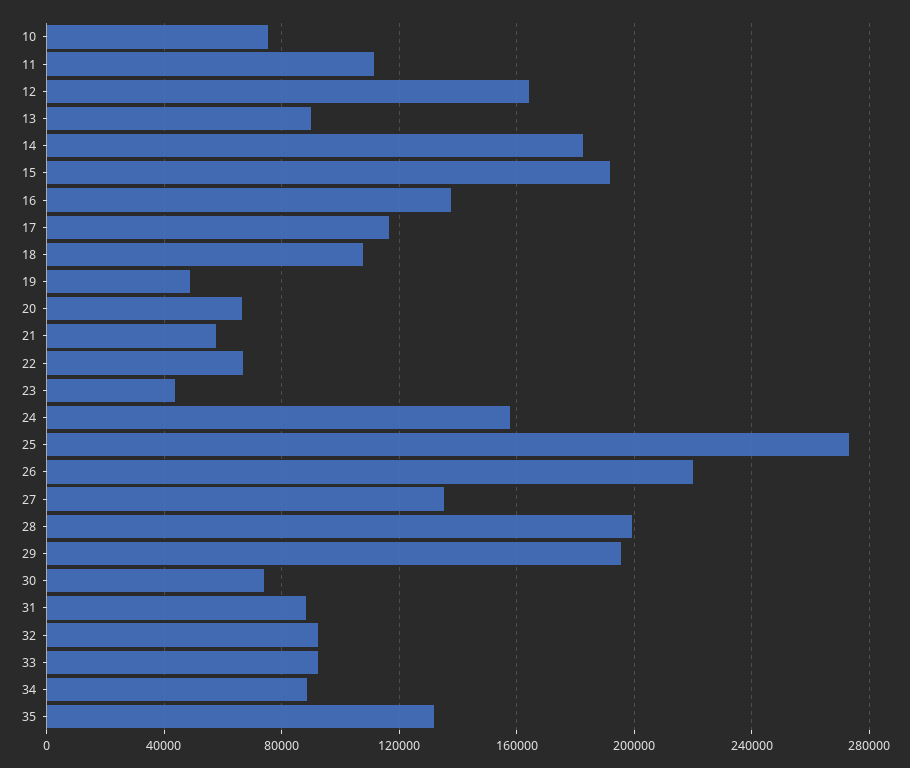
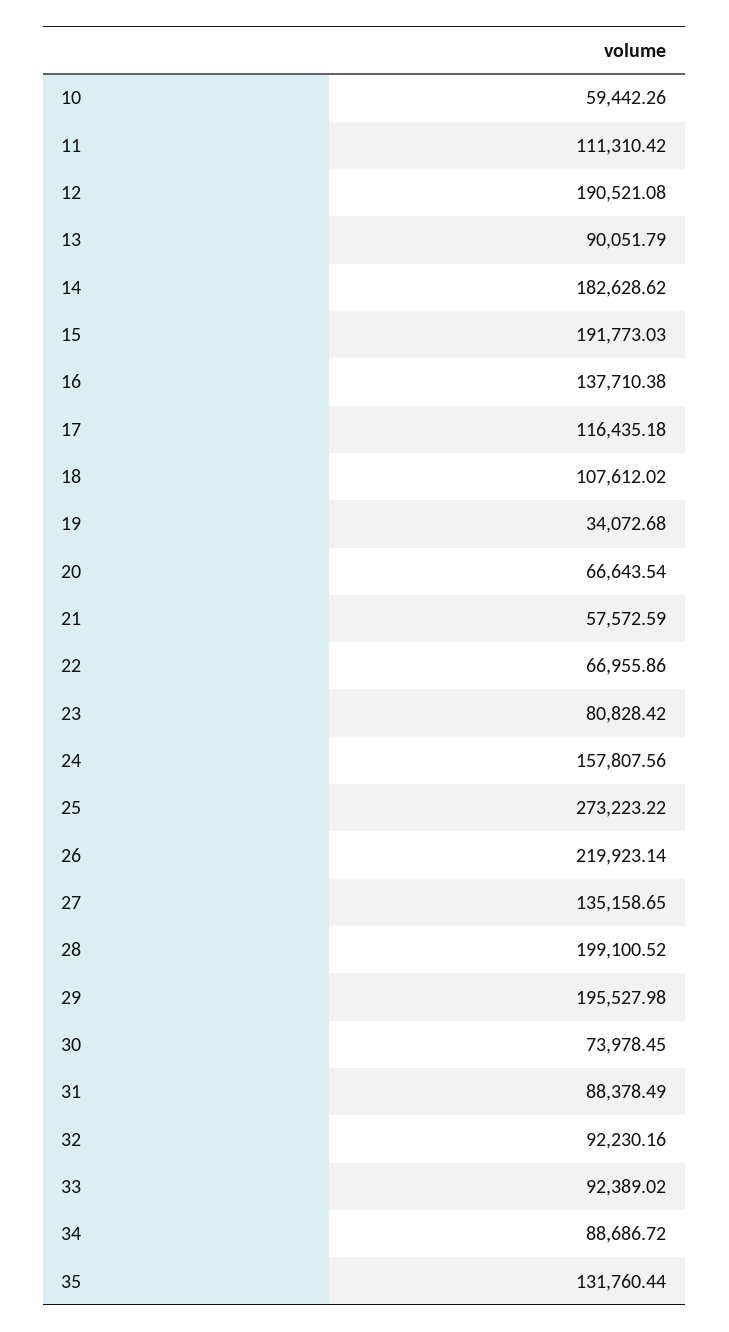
10: 75000 -> 59442.26
12: 165000 -> 190521.08
19: 50000 -> 34072.68
23: 45000 -> 80828.42

